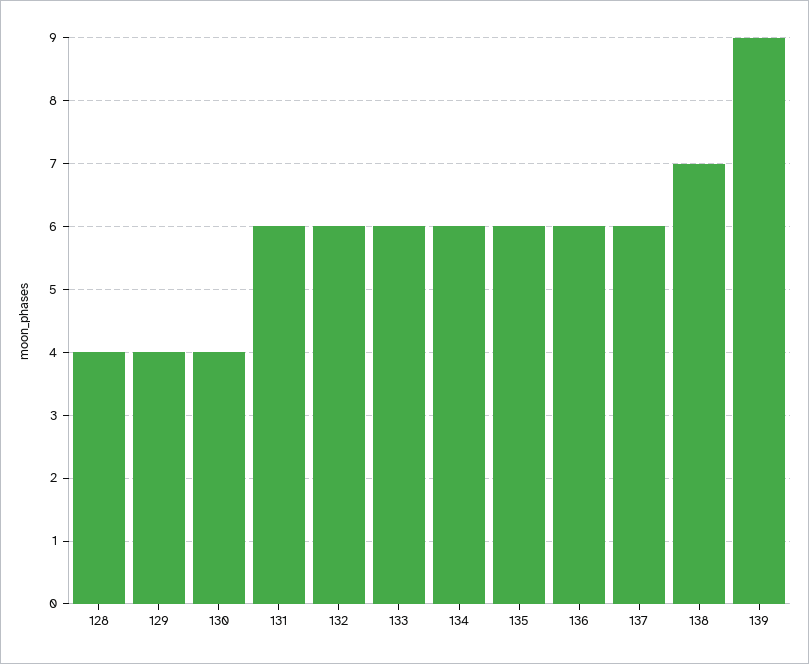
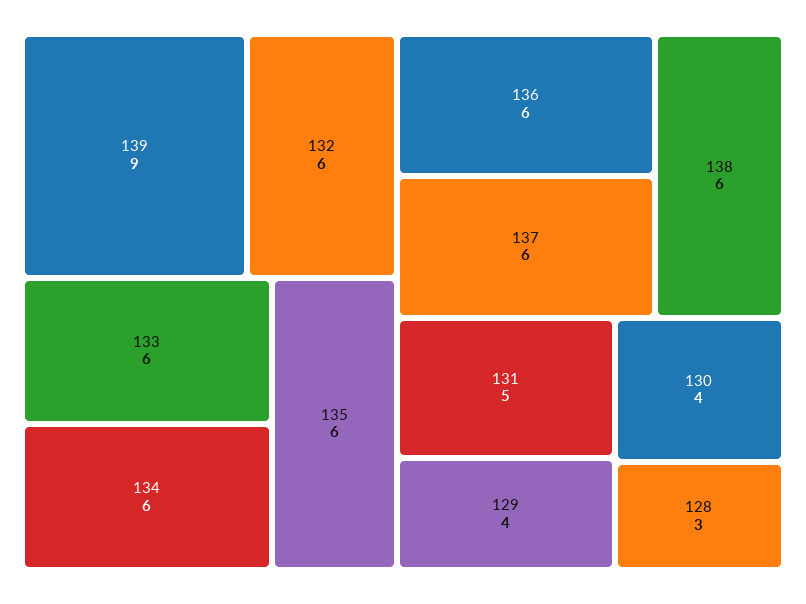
128: 4 -> 3
131: 6 -> 5
138: 7 -> 6

